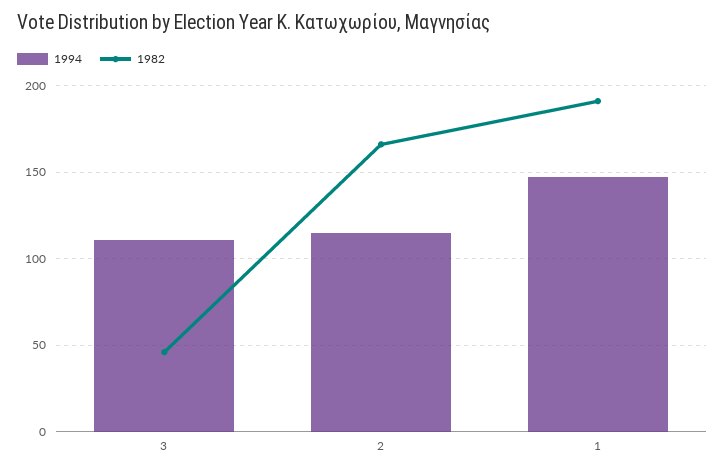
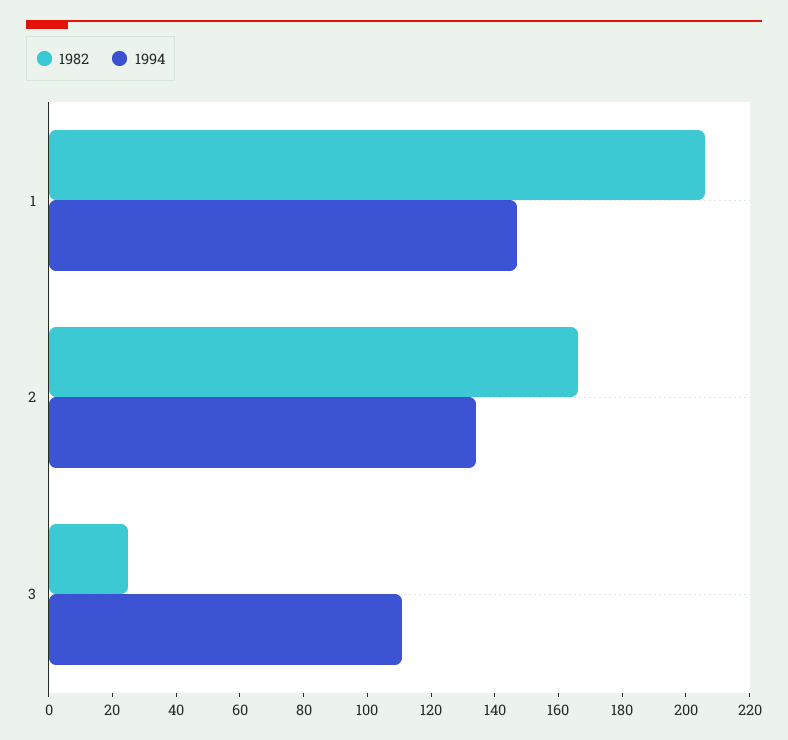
1982, 3: 45 -> 25
1994, 2: 115 -> 135
1982, 1: 190 -> 205

